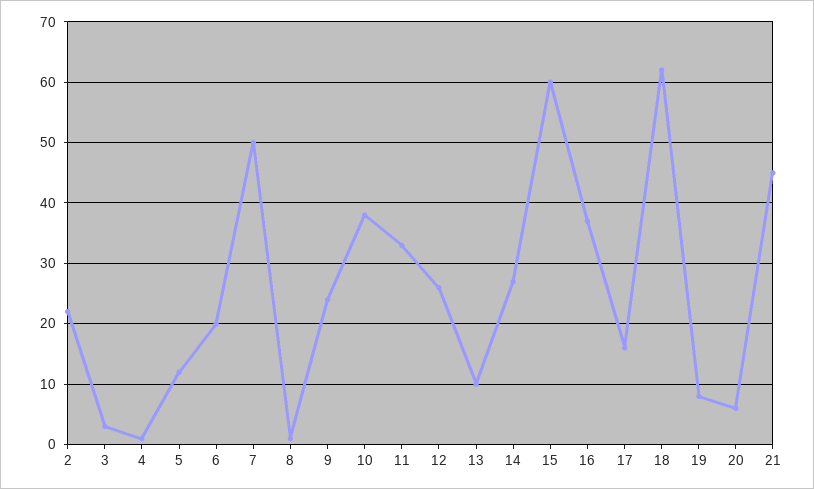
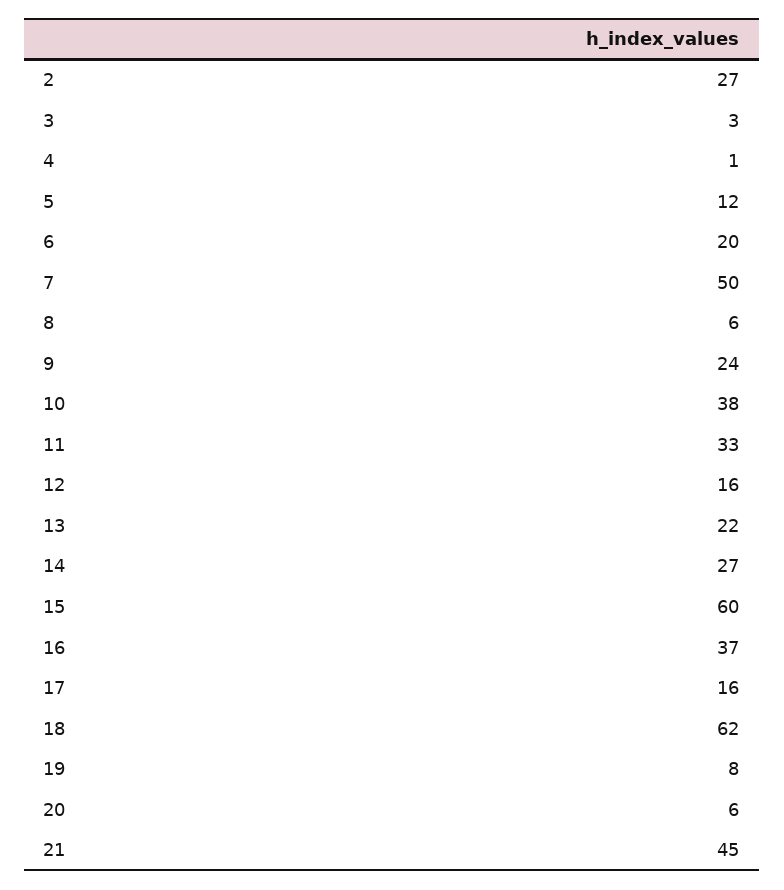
2: 22 -> 27
8: 1 -> 6
12: 26 -> 16
13: 10 -> 22

